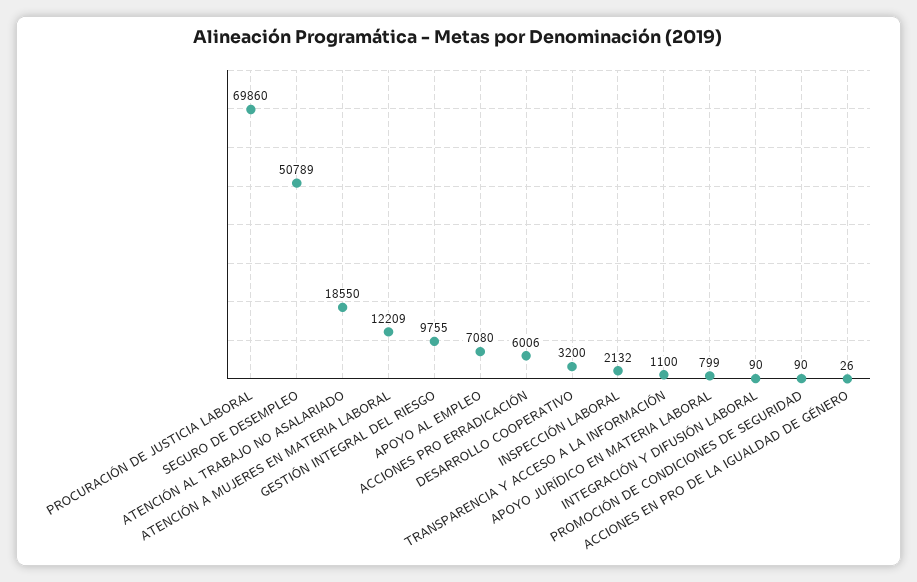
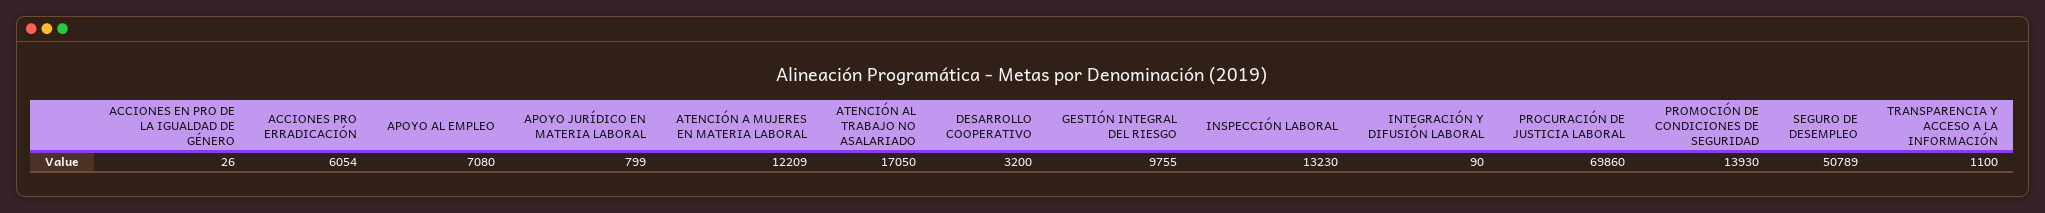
ATENCIÓN AL TRABAJO NO ASALARIADO: 18550 -> 17050
ACCIONES PRO ERRADICACIÓN: 6006 -> 6054
INSPECCIÓN LABORAL: 2132 -> 13230
PROMOCIÓN DE CONDICIONES DE SEGURIDAD: 90 -> 13930

